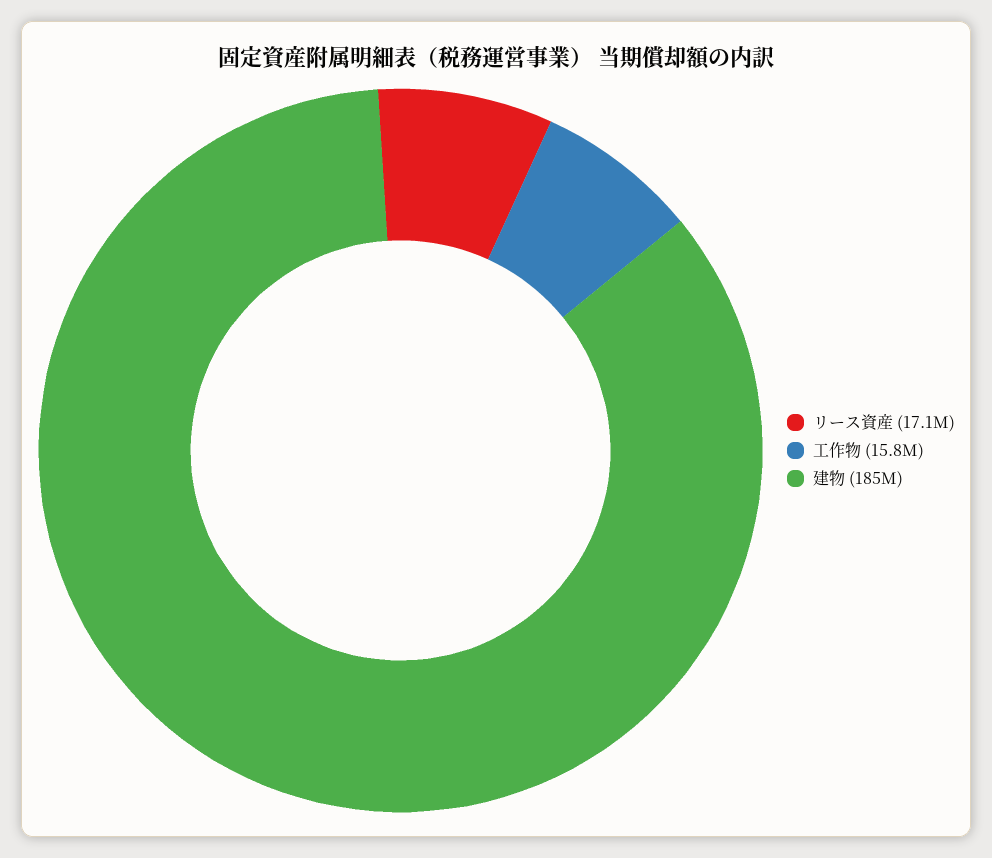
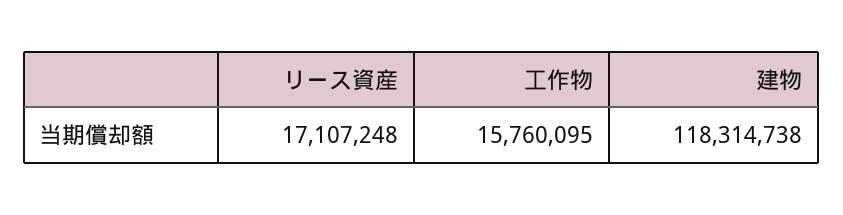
建物: 185000000 -> 118314738

